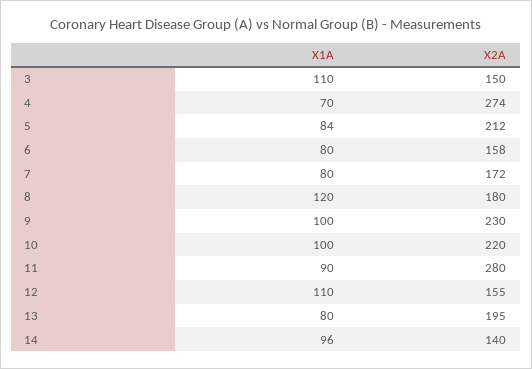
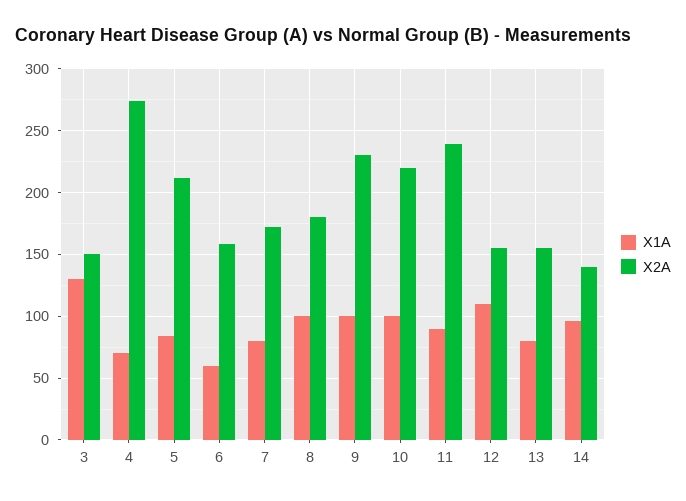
X1A, 3: 110 -> 130
X1A, 6: 80 -> 60
X1A, 8: 120 -> 100
X2A, 11: 280 -> 240
X2A, 13: 195 -> 155

